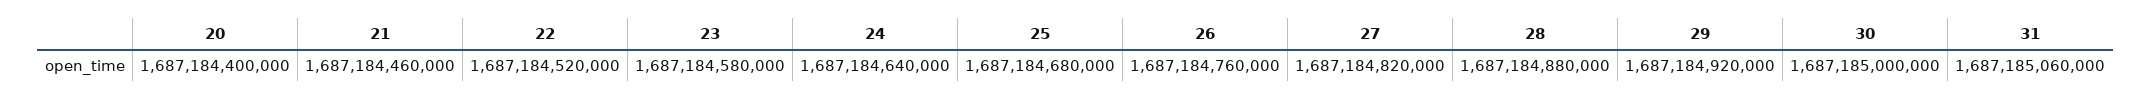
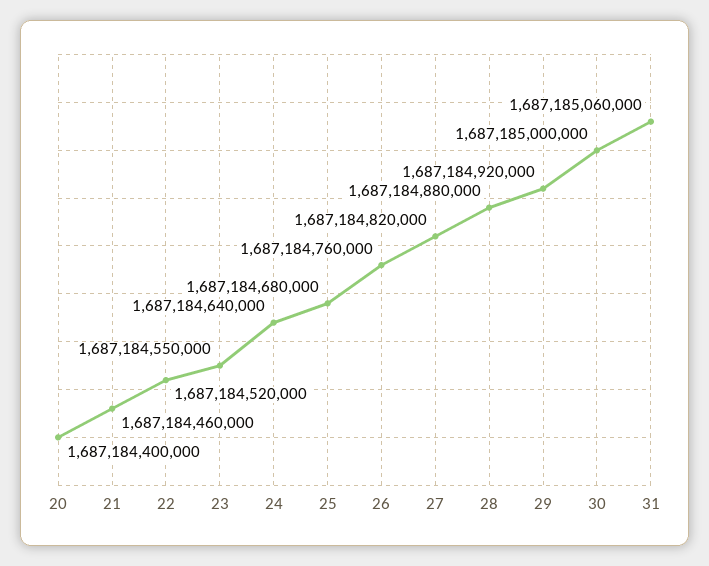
23: 1687184580000 -> 1687184550000

